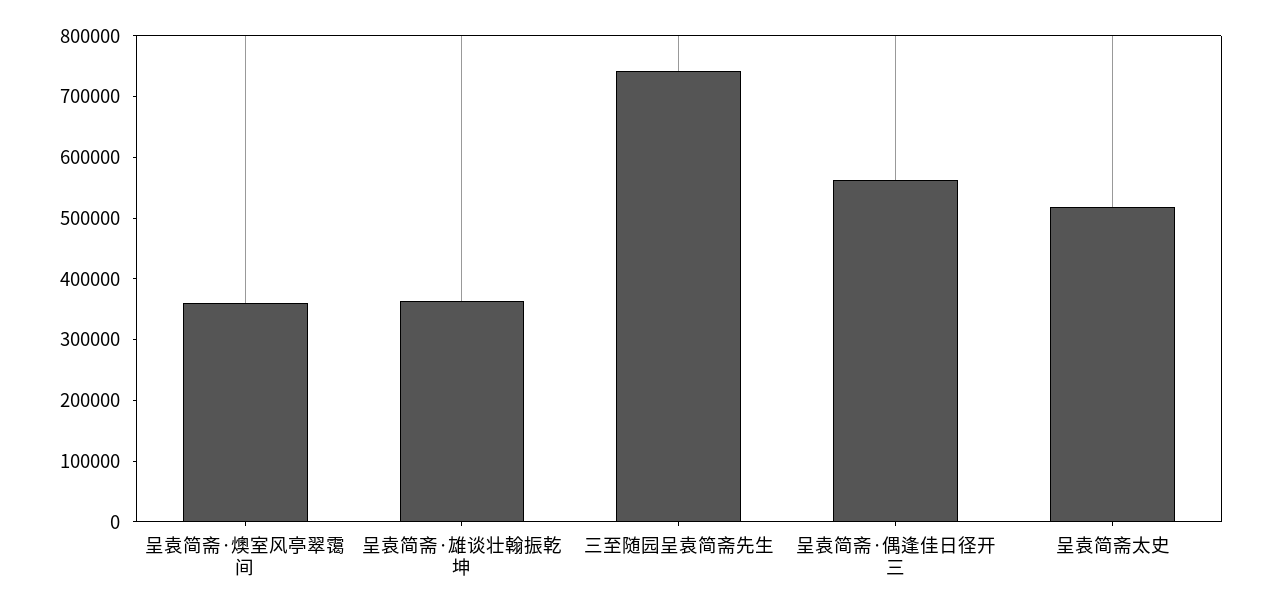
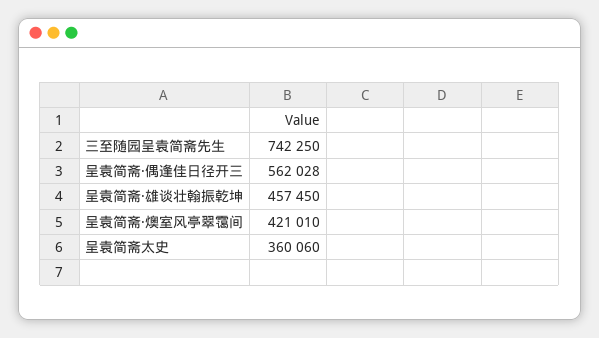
呈袁简斋·燠室风亭翠霭间: 360000 -> 421010
呈袁简斋·雄谈壮翰振乾坤: 360000 -> 457450
呈袁简斋太史: 520000 -> 360060

